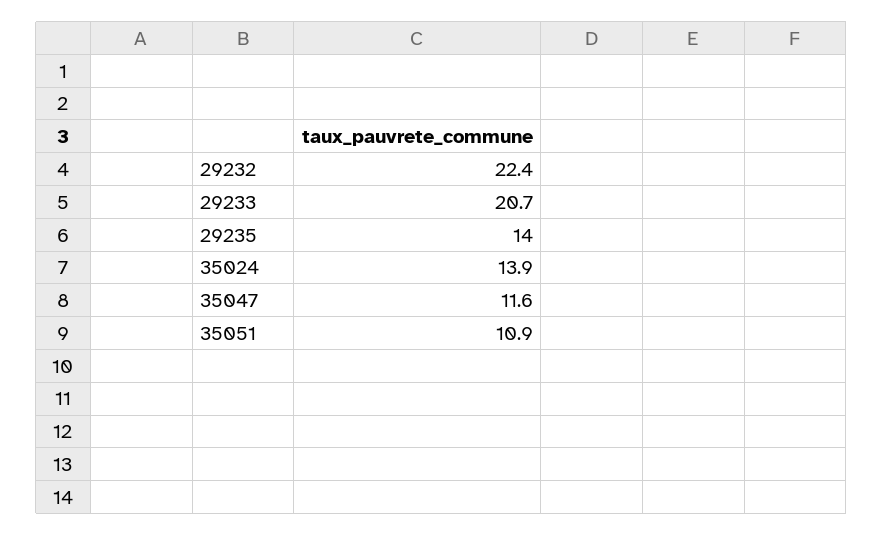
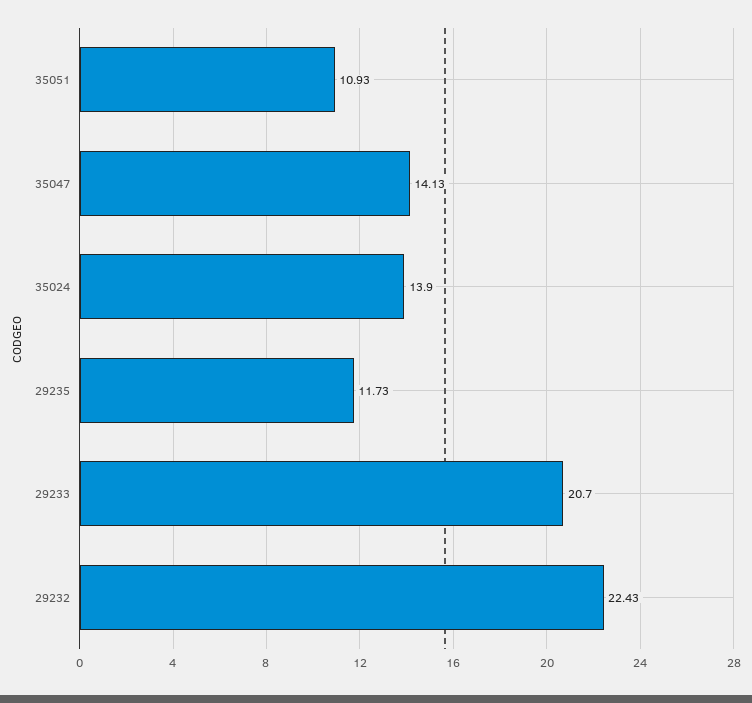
29235: 14 -> 11.73
35047: 11.6 -> 14.13

